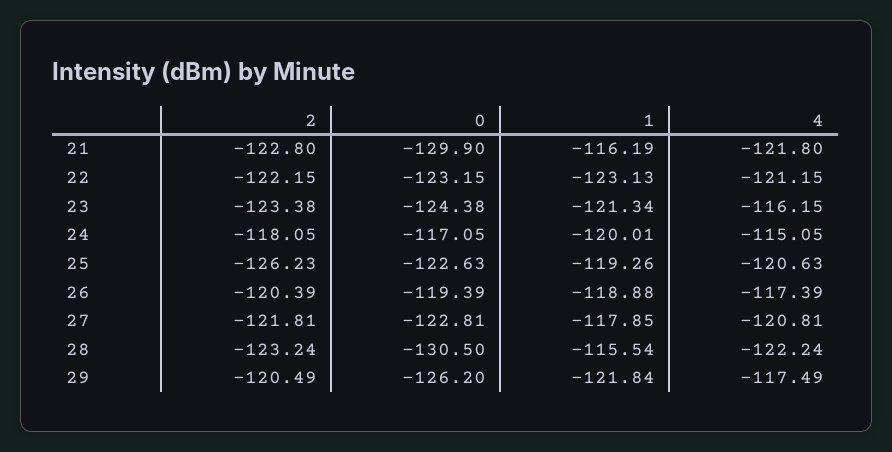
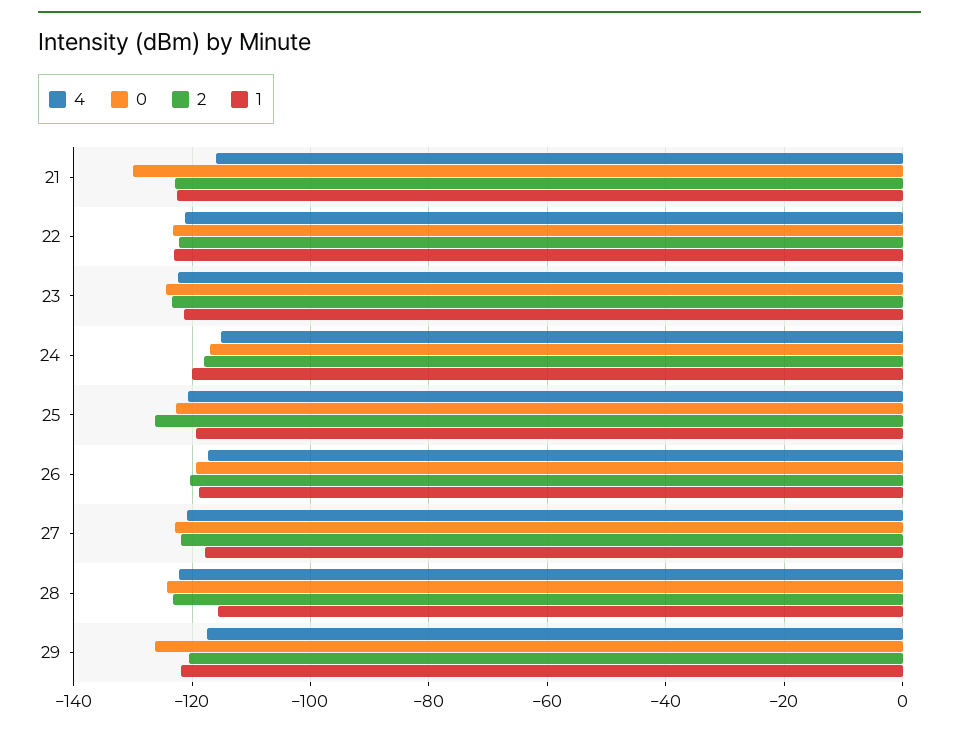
1, 21: -116.19 -> -122
4, 21: -121.8 -> -116
4, 23: -116.15 -> -122
0, 28: -130.5 -> -124

